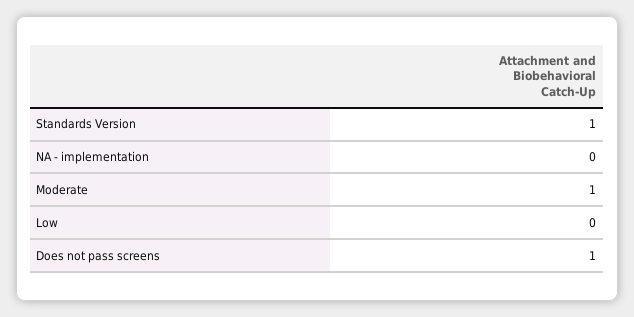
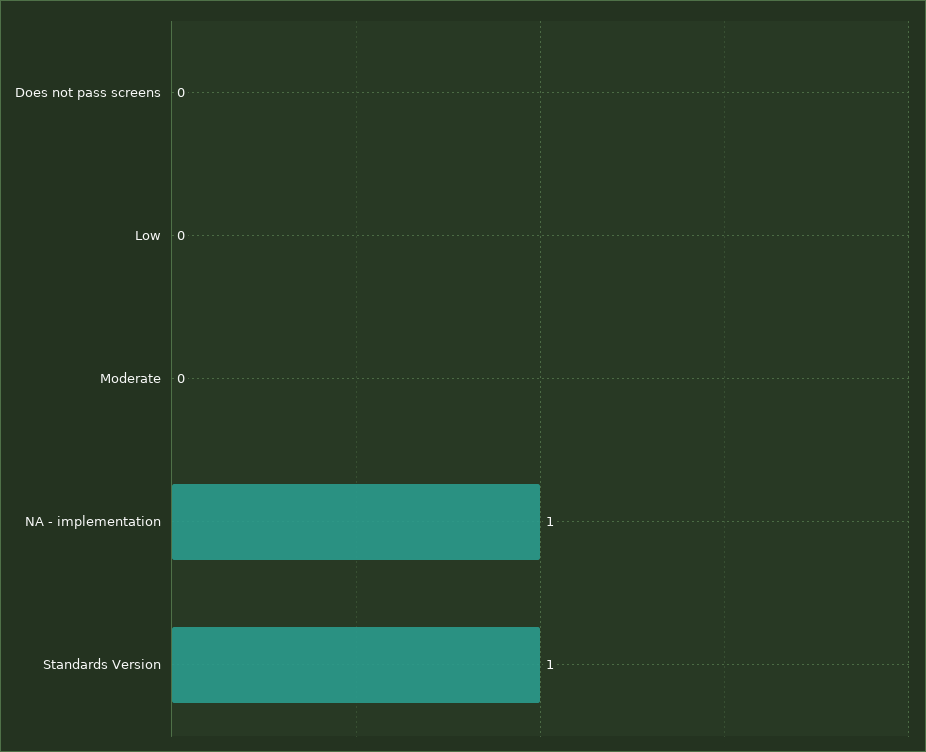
NA - implementation: 0 -> 1
Moderate: 1 -> 0
Does not pass screens: 1 -> 0

